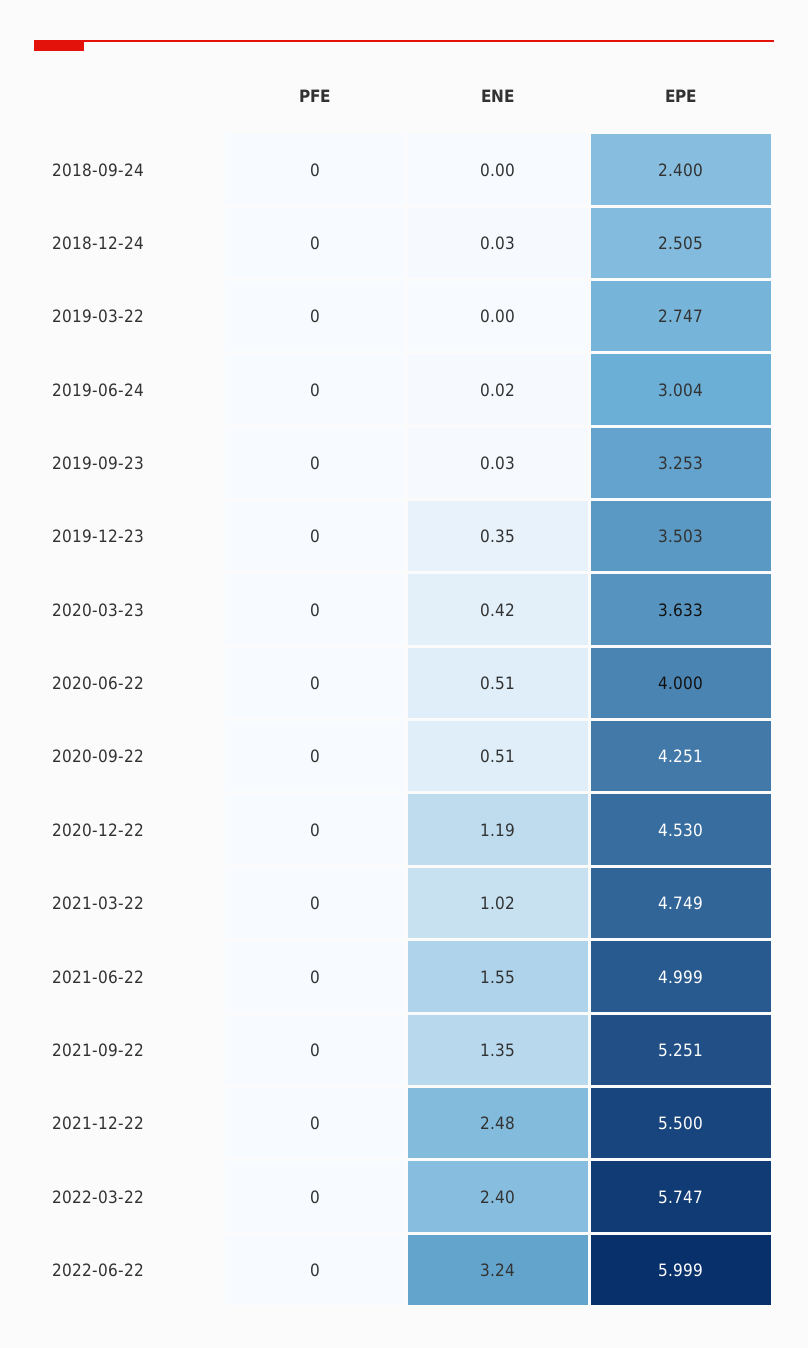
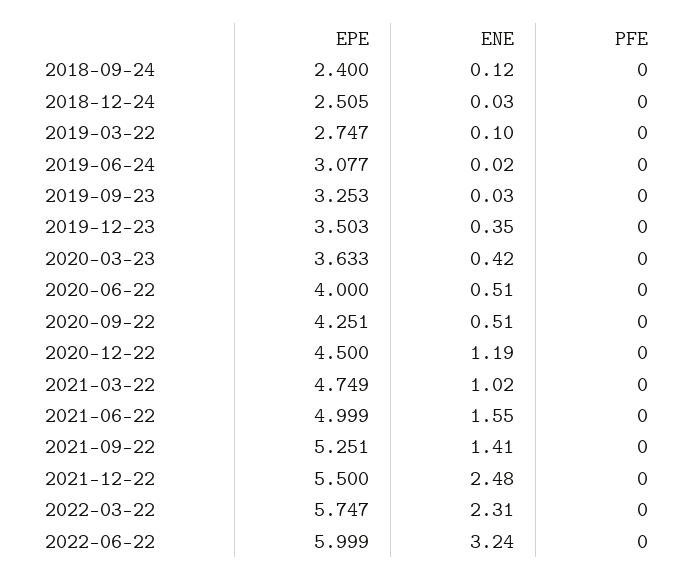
ENE, 2018-09-24: 0 -> 0.12
ENE, 2019-03-22: 0 -> 0.1
EPE, 2019-06-24: 3.004 -> 3.077
EPE, 2020-12-22: 4.53 -> 4.5
ENE, 2021-09-22: 1.35 -> 1.41
ENE, 2022-03-22: 2.4 -> 2.31

